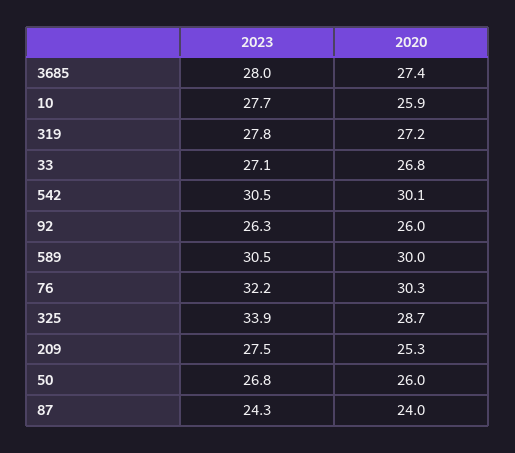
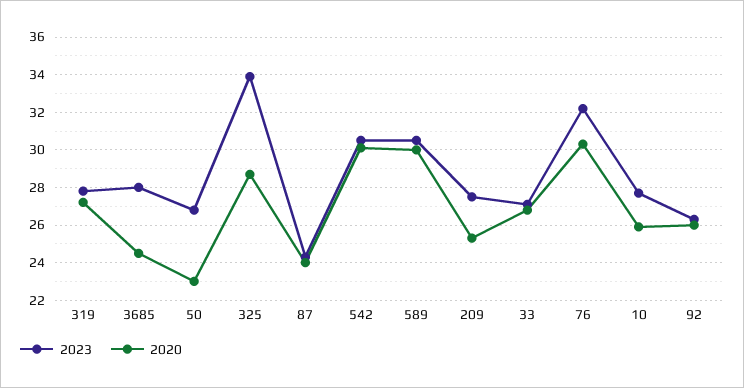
2020, 3685: 27.4 -> 24.5
2020, 50: 26 -> 23

